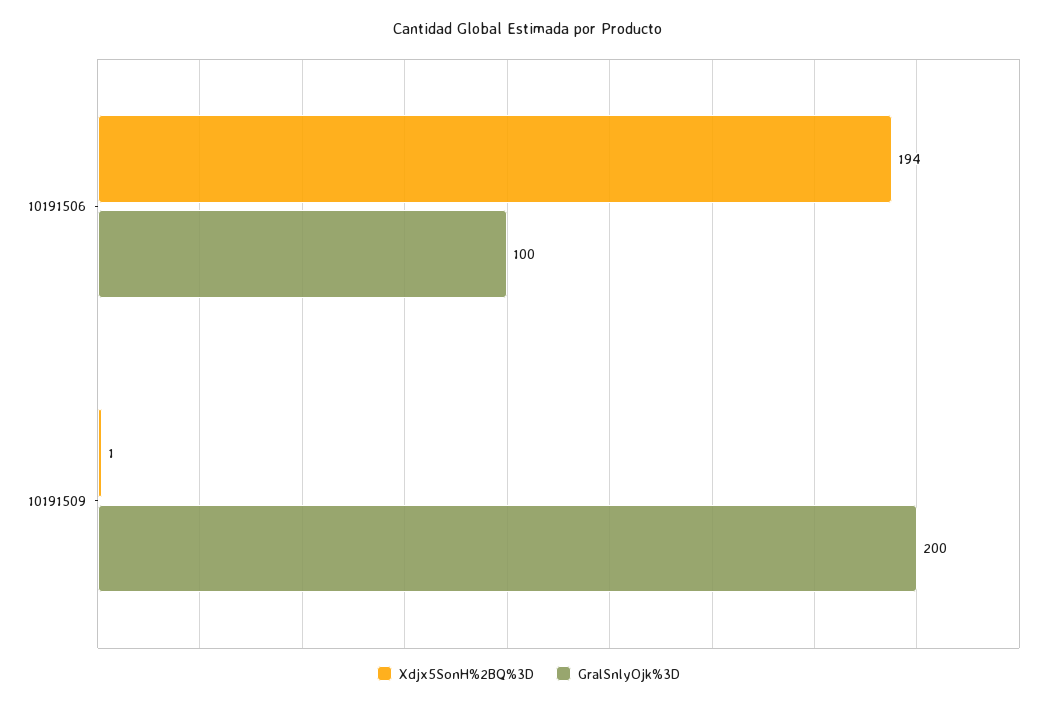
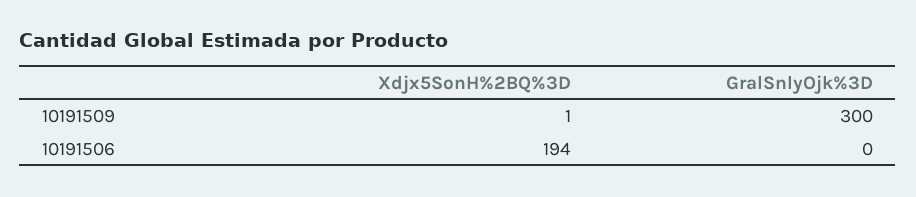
GralSnlyOjk%3D, 10191506: 100 -> 0
GralSnlyOjk%3D, 10191509: 200 -> 300

